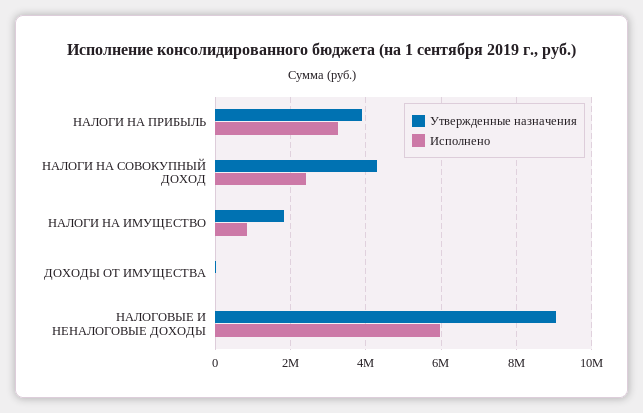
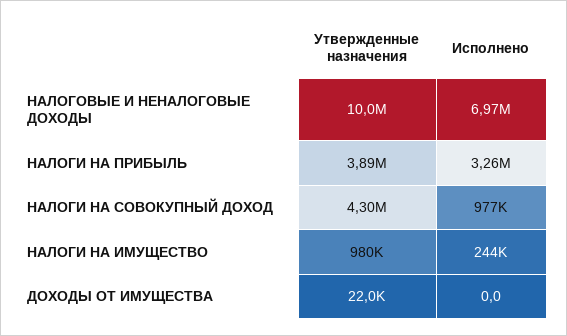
Исполнено, НАЛОГИ НА СОВОКУПНЫЙ ДОХОД: 2400000 -> 977000
Утвержденные назначения, НАЛОГИ НА ИМУЩЕСТВО: 1800000 -> 980000
Исполнено, НАЛОГИ НА ИМУЩЕСТВО: 800000 -> 244000
Утвержденные назначения, НАЛОГОВЫЕ И НЕНАЛОГОВЫЕ ДОХОДЫ: 9000000 -> 10000000
Исполнено, НАЛОГОВЫЕ И НЕНАЛОГОВЫЕ ДОХОДЫ: 6000000 -> 6970000

